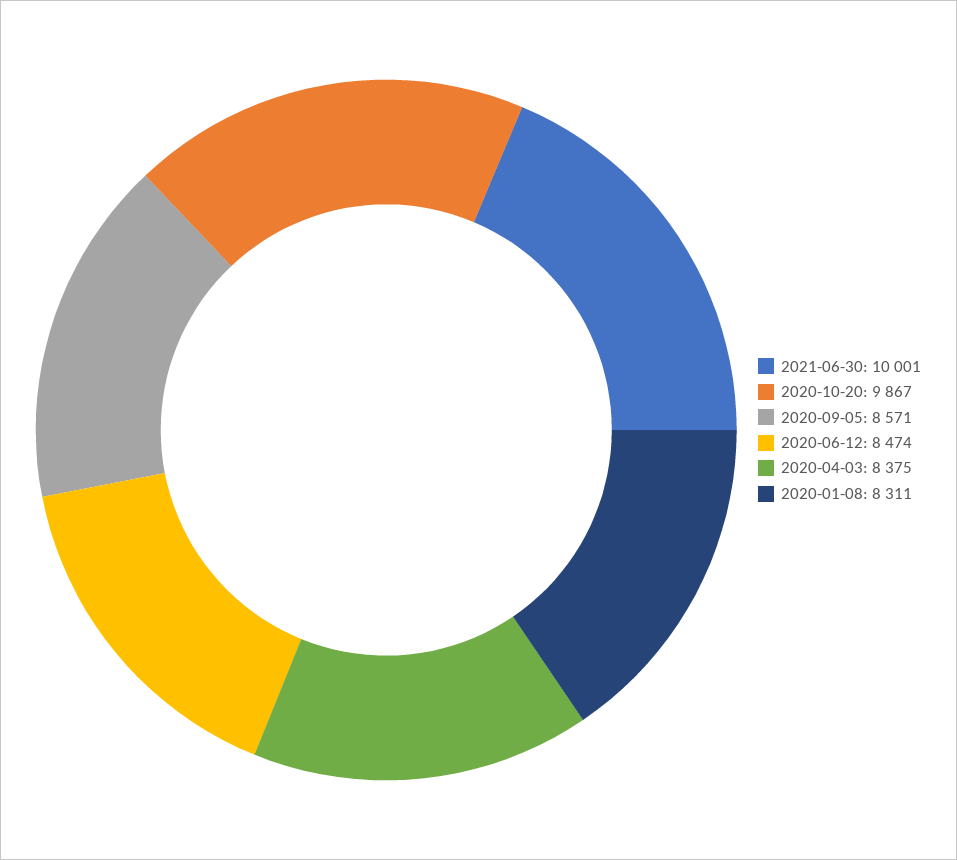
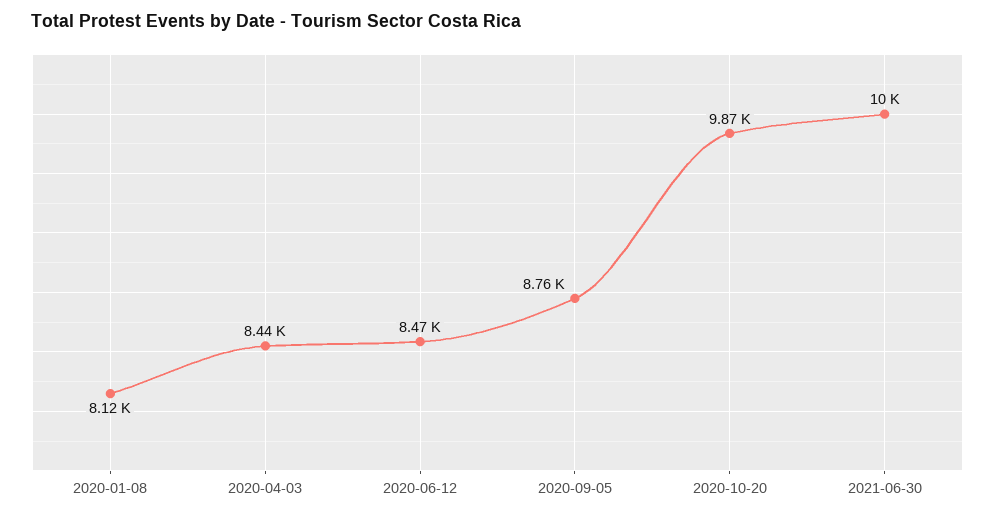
2020-09-05: 8571 -> 8760
2020-04-03: 8375 -> 8440
2020-01-08: 8311 -> 8120

